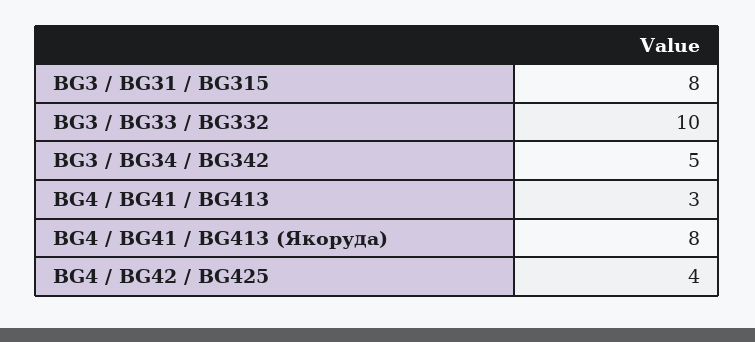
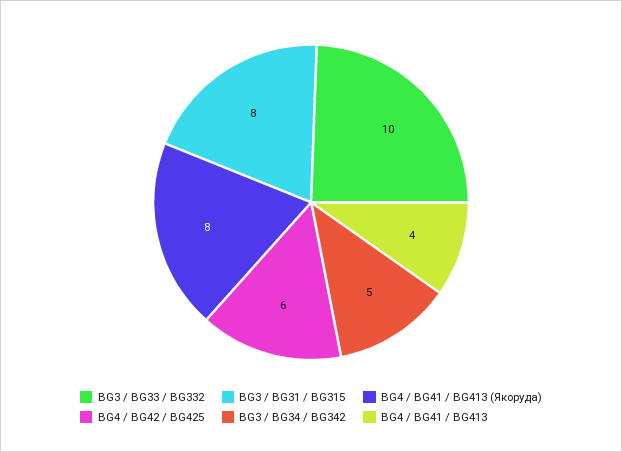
BG4 / BG41 / BG413: 3 -> 4
BG4 / BG42 / BG425: 4 -> 6

